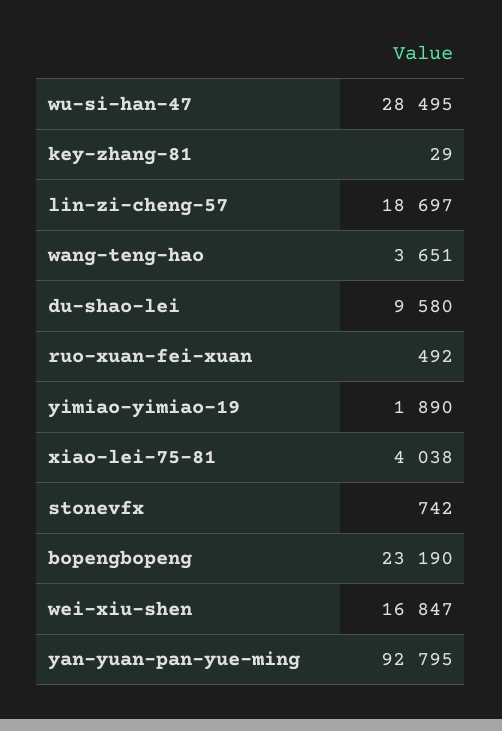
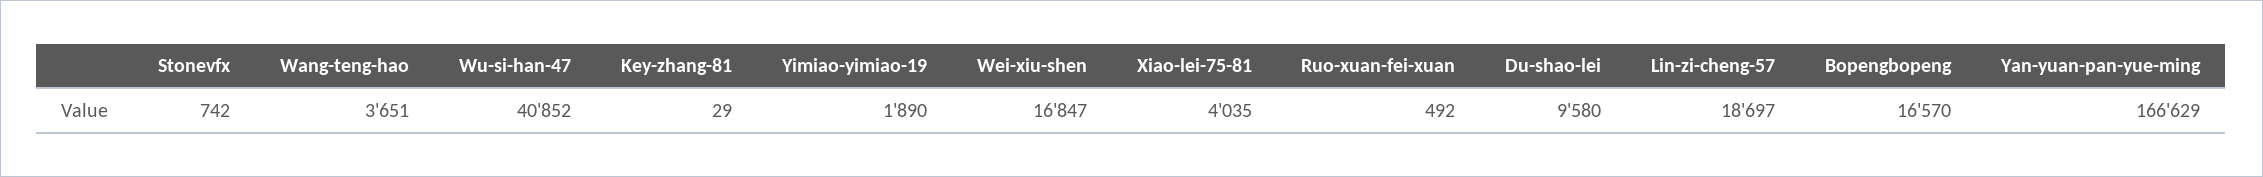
wu-si-han-47: 28495 -> 40852
xiao-lei-75-81: 4038 -> 4035
bopengbopeng: 23190 -> 16570
yan-yuan-pan-yue-ming: 92795 -> 166629

